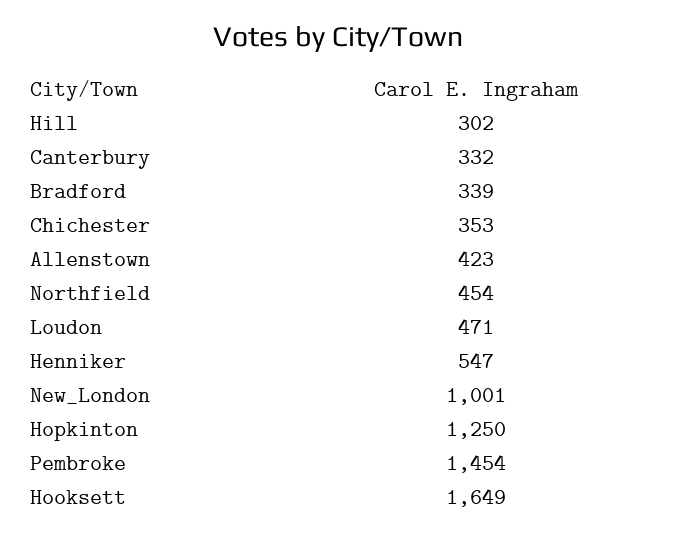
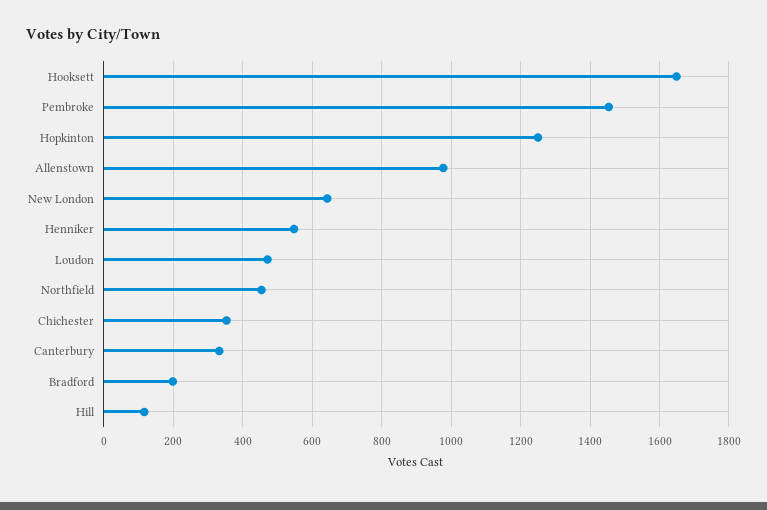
Hill: 302 -> 120
Bradford: 339 -> 200
Allenstown: 423 -> 980
New_London: 1001 -> 640

